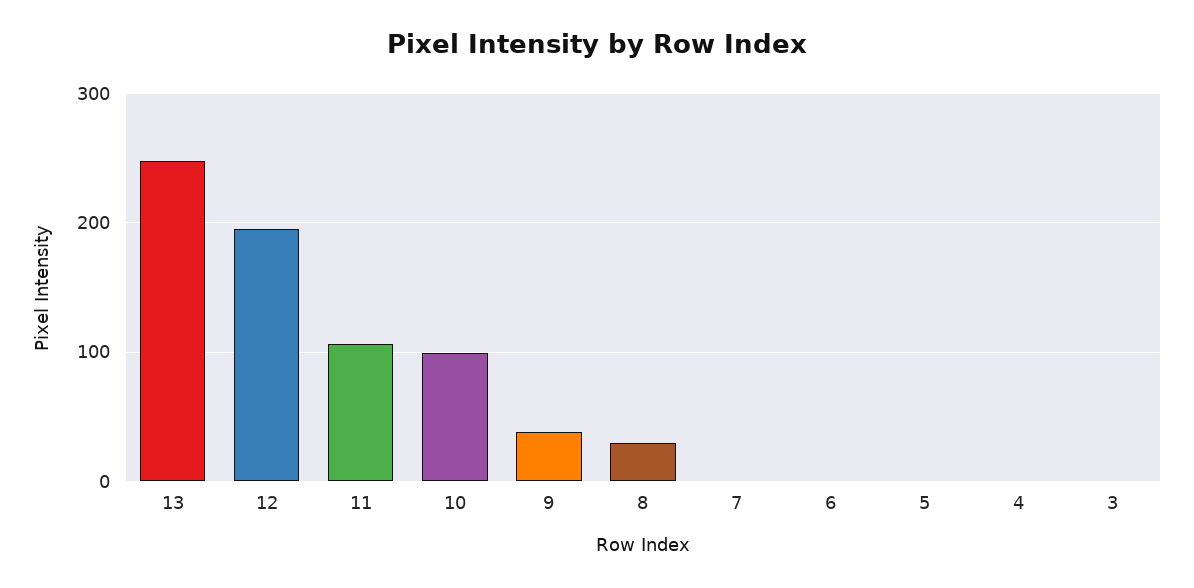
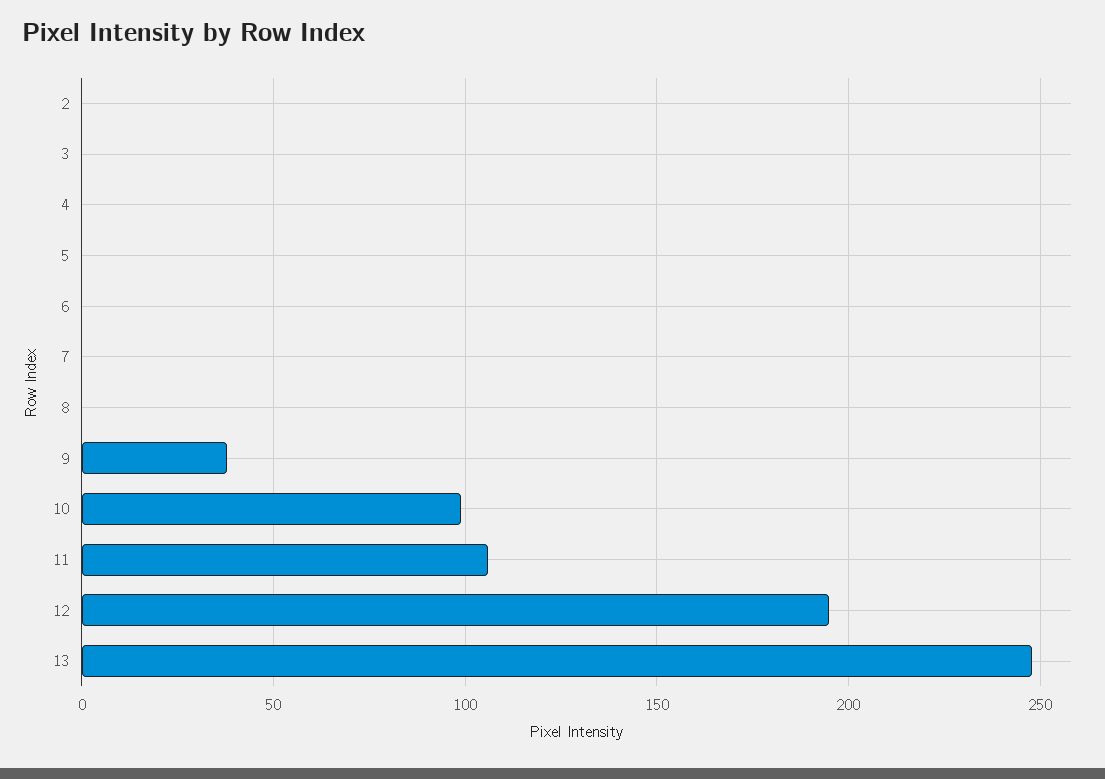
8: 30 -> 0
2: none -> 0

